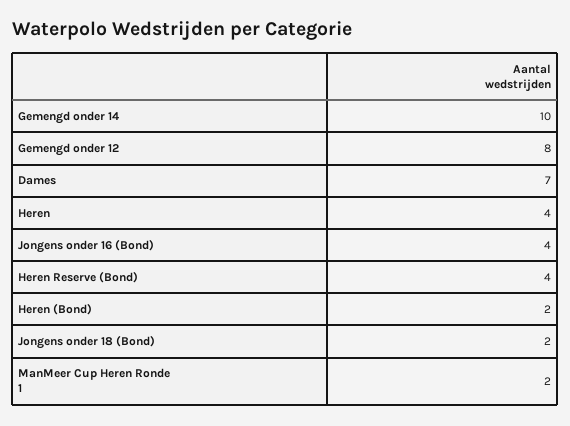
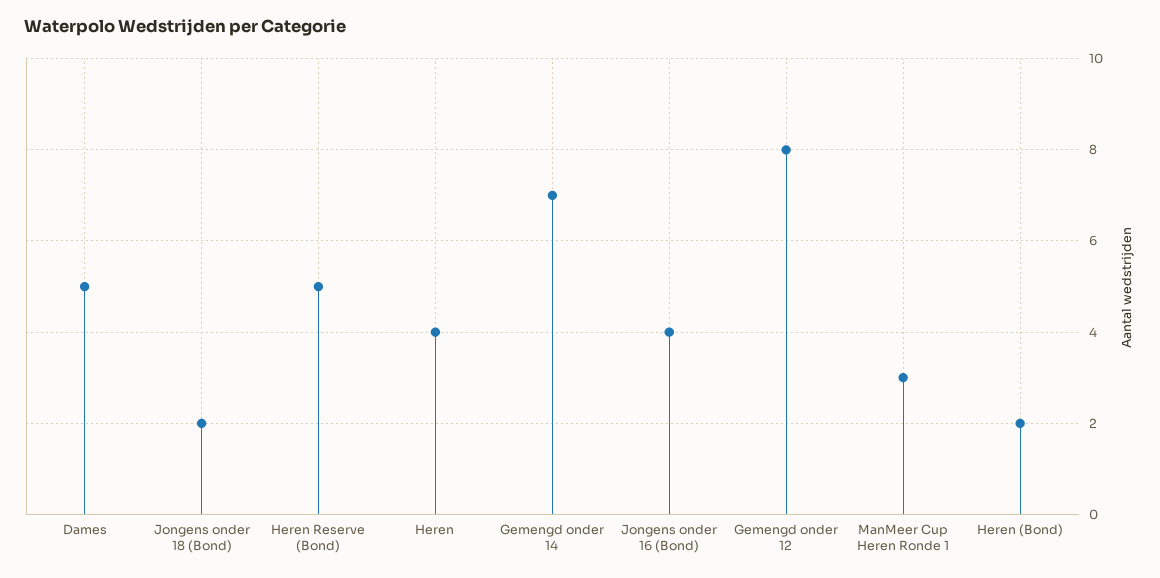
Gemengd onder 14: 10 -> 7
Dames: 7 -> 5
Heren Reserve (Bond): 4 -> 5
ManMeer Cup Heren Ronde 1: 2 -> 3

